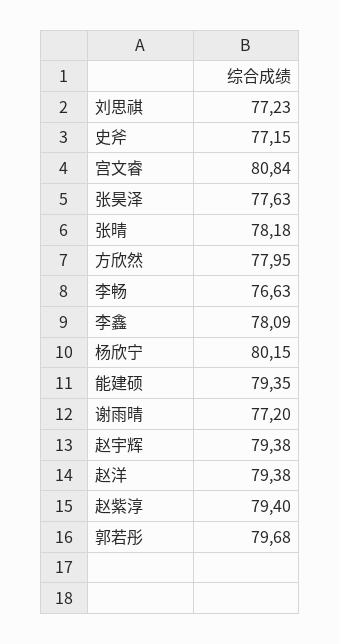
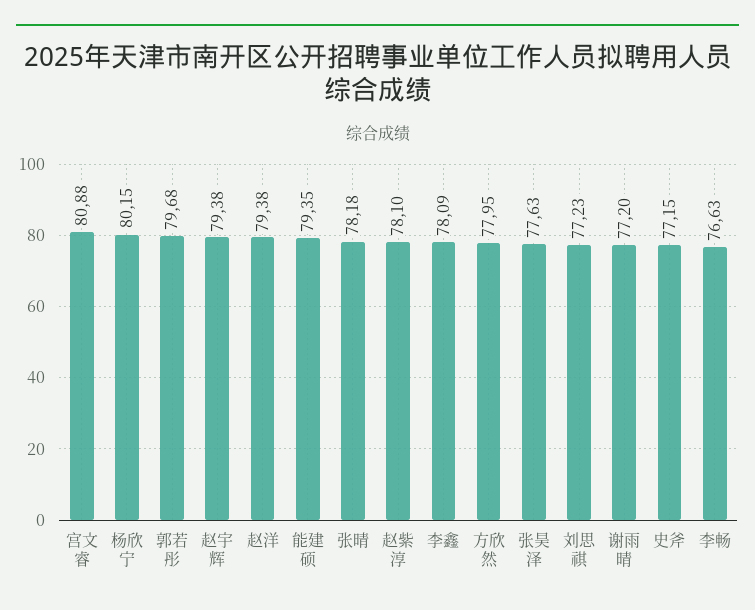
宫文睿: 80.84 -> 80.88
赵紫淳: 79.4 -> 78.1

